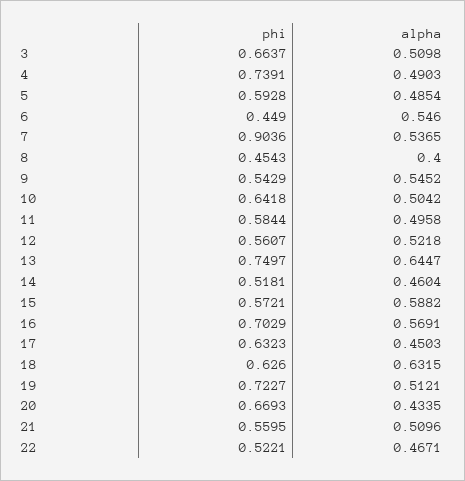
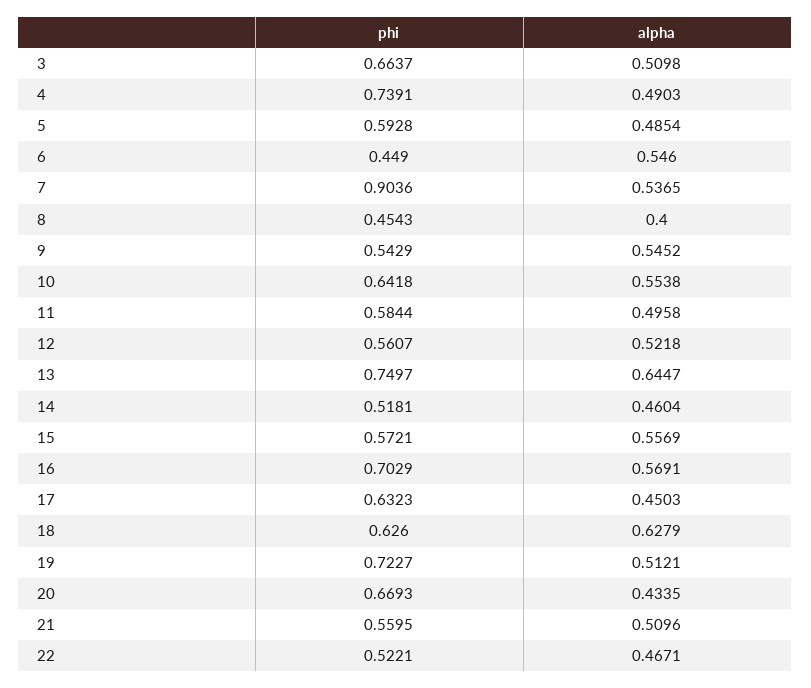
alpha, 10: 0.5042 -> 0.5538
alpha, 15: 0.5882 -> 0.5569
alpha, 18: 0.6315 -> 0.6279

